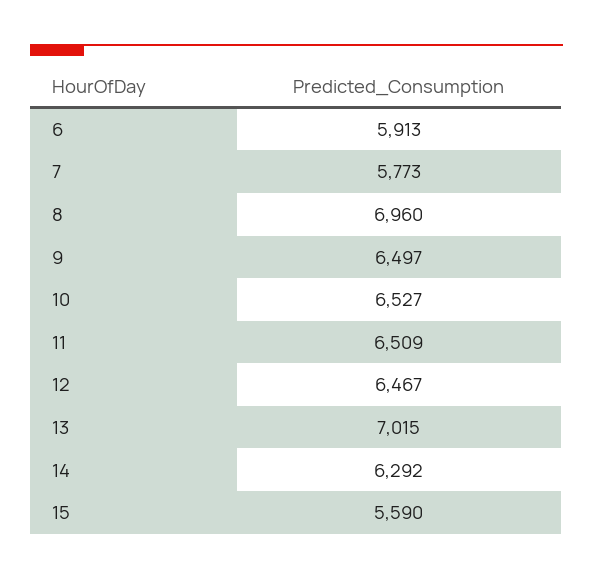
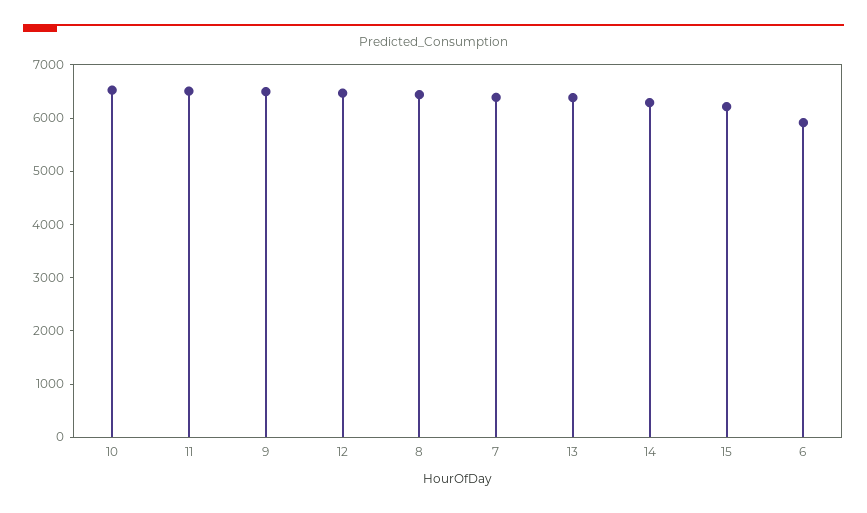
7: 5773 -> 6400
8: 6960 -> 6400
13: 7015 -> 6400
15: 5590 -> 6200

